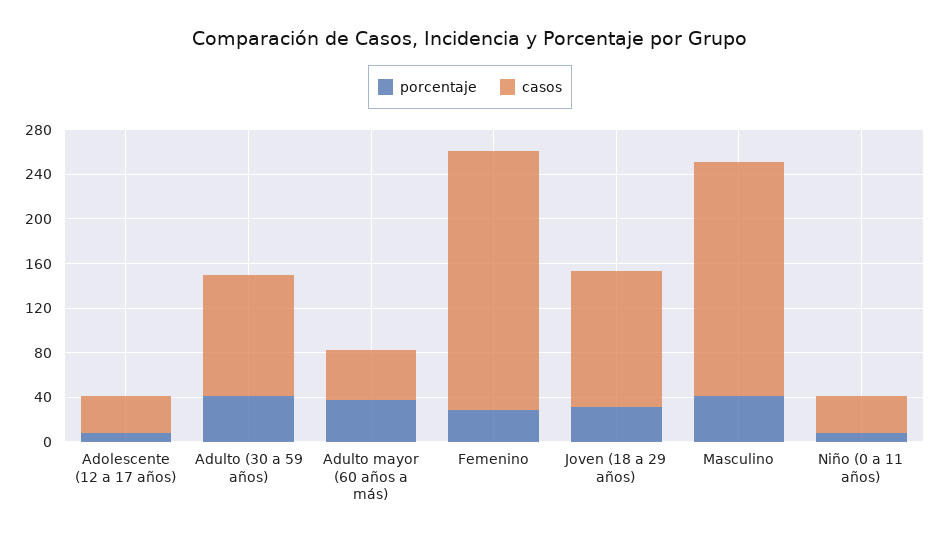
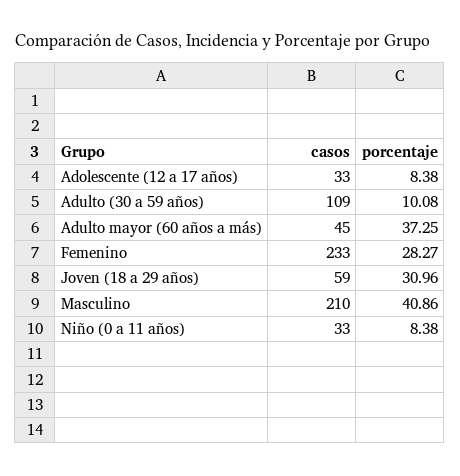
porcentaje, Adulto (30 a 59 años): 40 -> 10.08
casos, Joven (18 a 29 años): 120 -> 59

